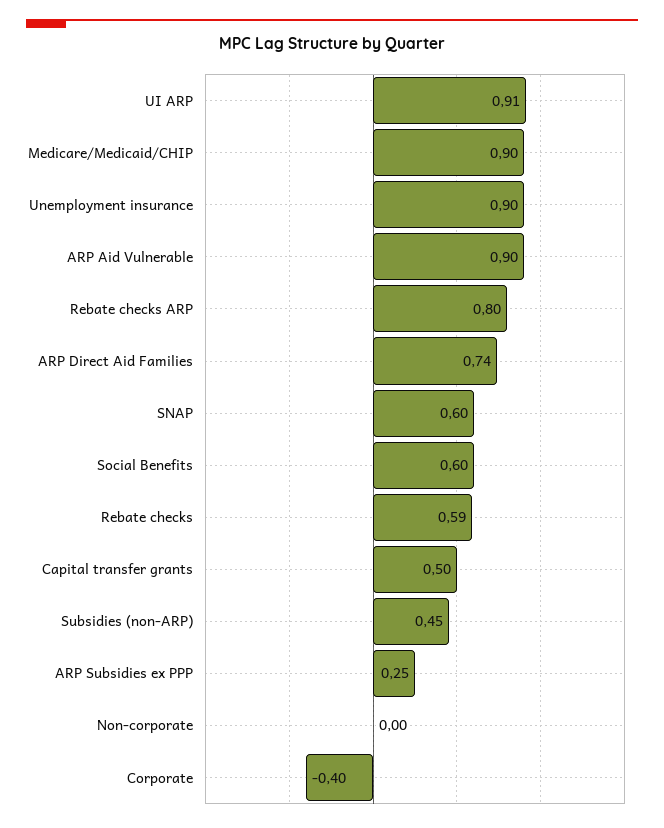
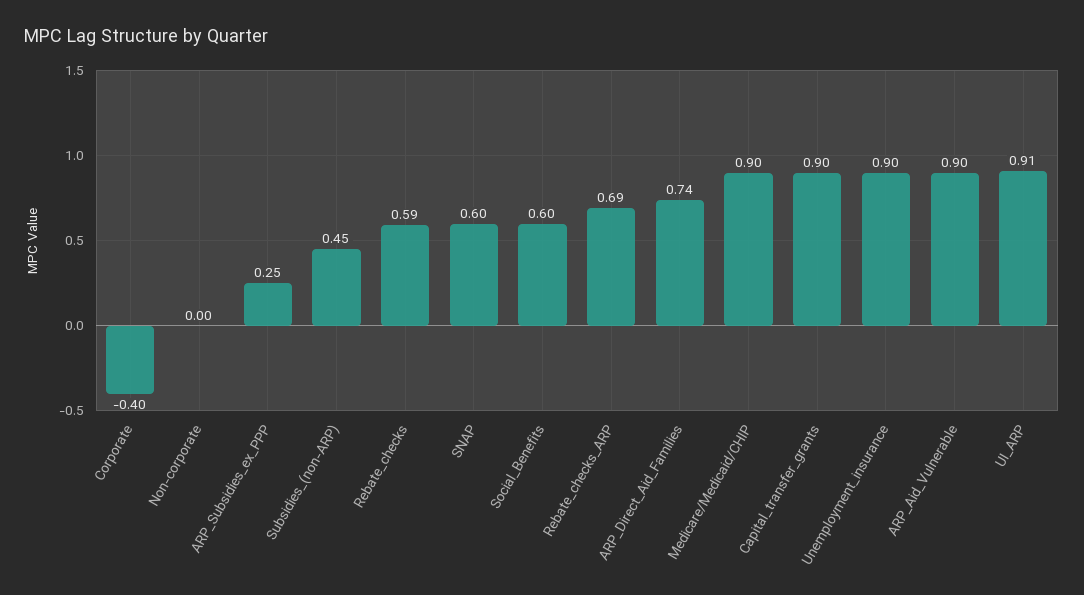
Rebate checks ARP: 0.8 -> 0.69
Capital transfer grants: 0.5 -> 0.9

